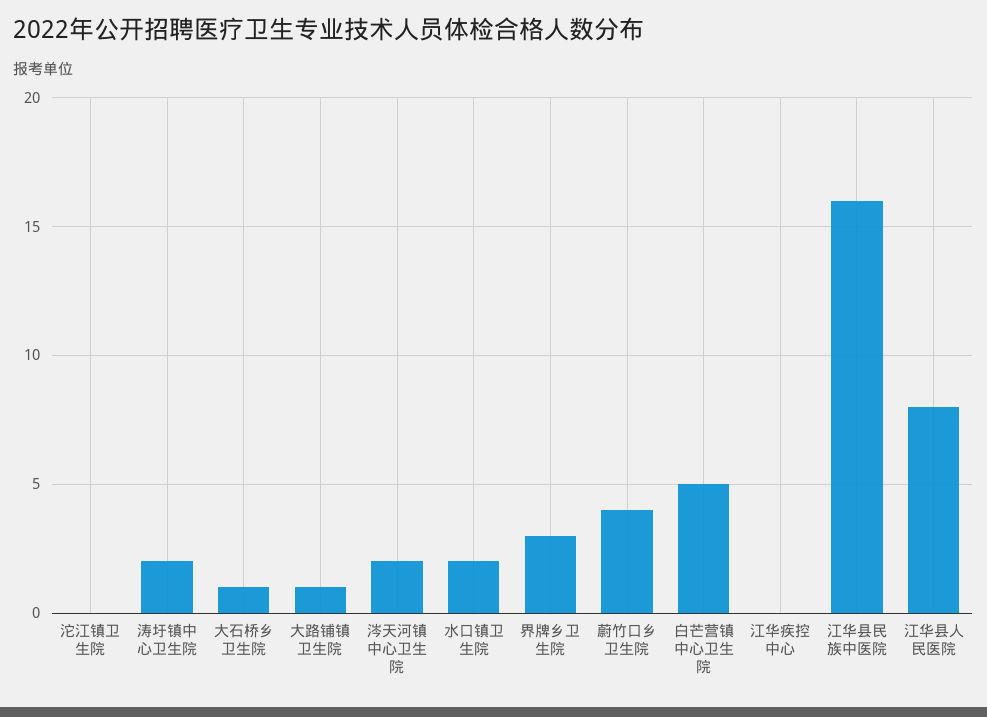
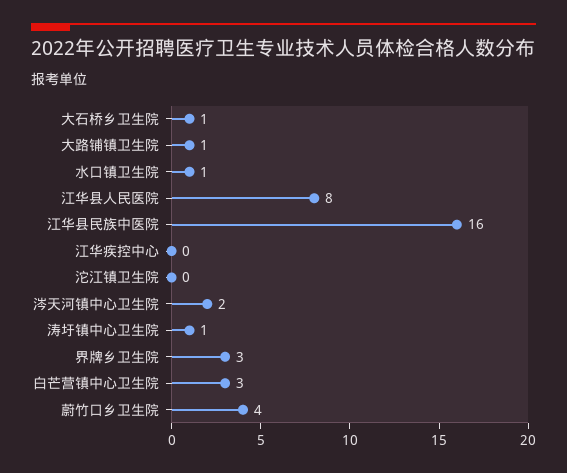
涛圩镇中心卫生院: 2 -> 1
水口镇卫生院: 2 -> 1
白芒营镇中心卫生院: 5 -> 3

